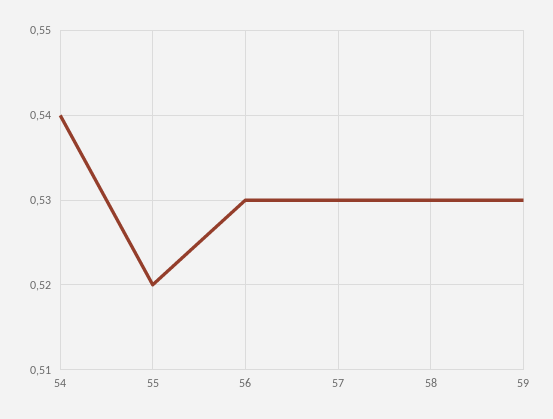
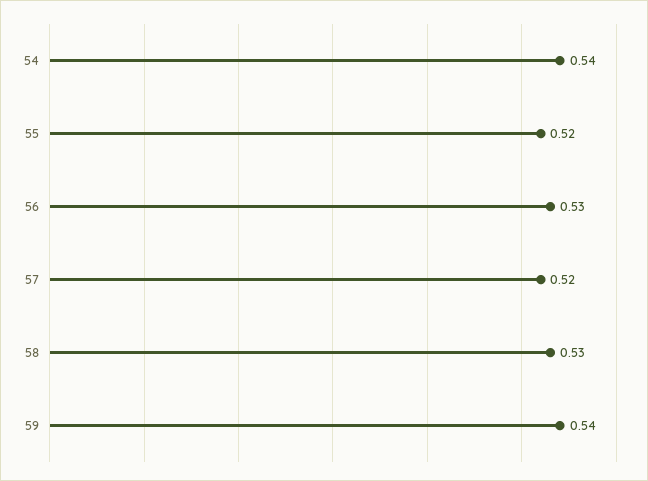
57: 0.53 -> 0.52
59: 0.53 -> 0.54

